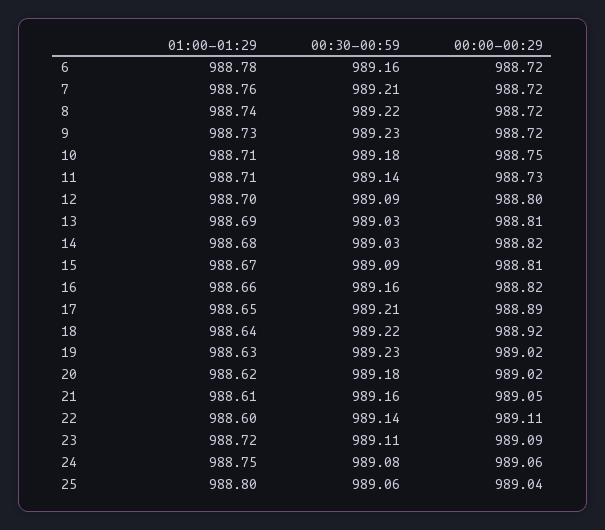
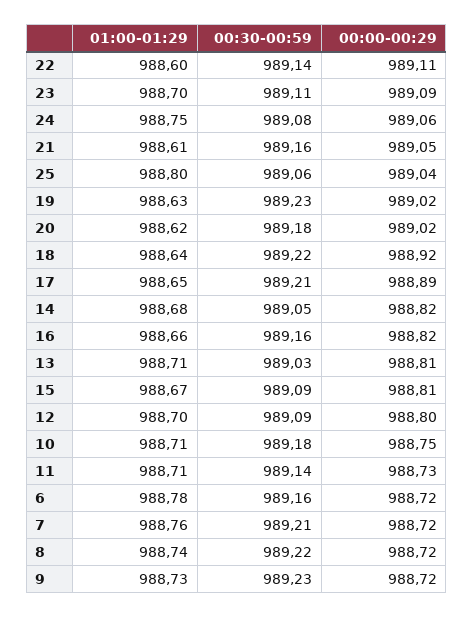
01:00-01:29, 13: 988.69 -> 988.71
00:30-00:59, 14: 989.03 -> 989.05
01:00-01:29, 23: 988.72 -> 988.7

